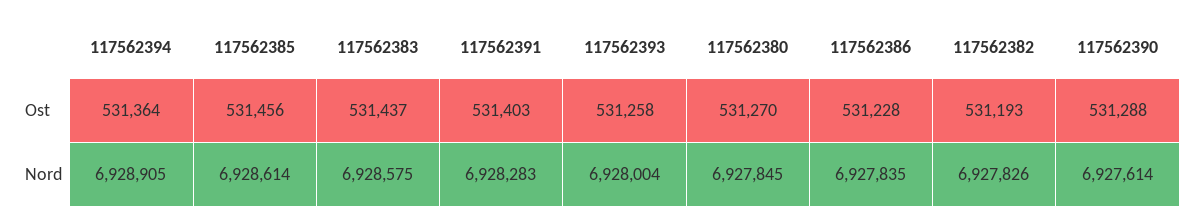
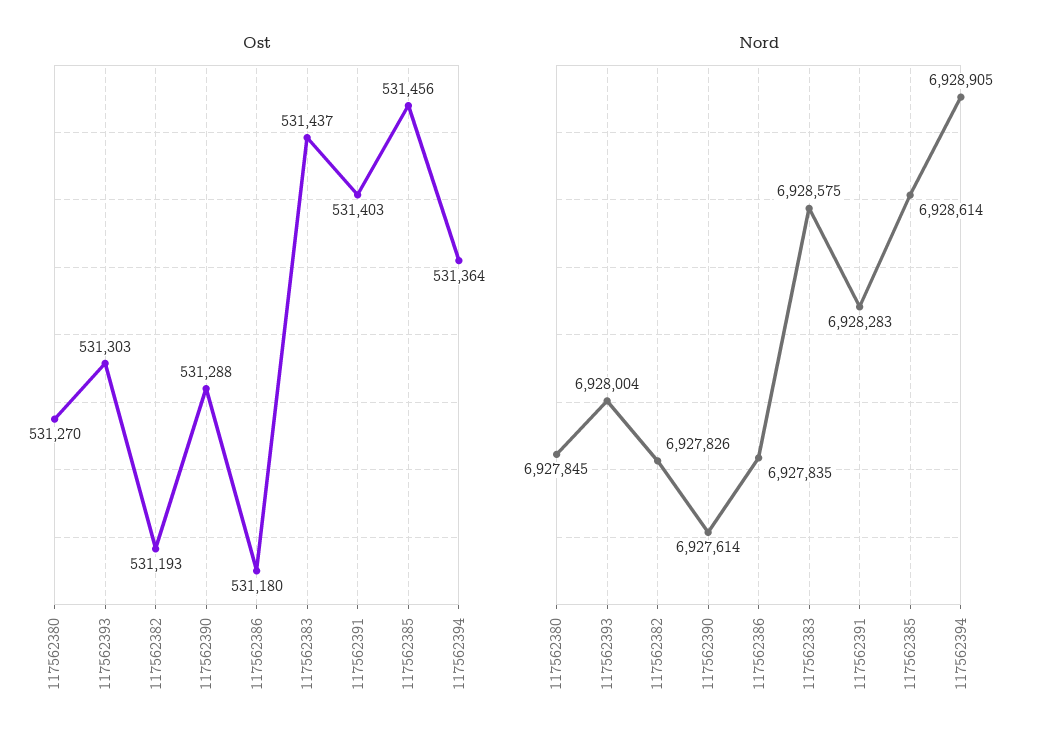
Ost, 117562393: 531258 -> 531303
Ost, 117562386: 531228 -> 531180

